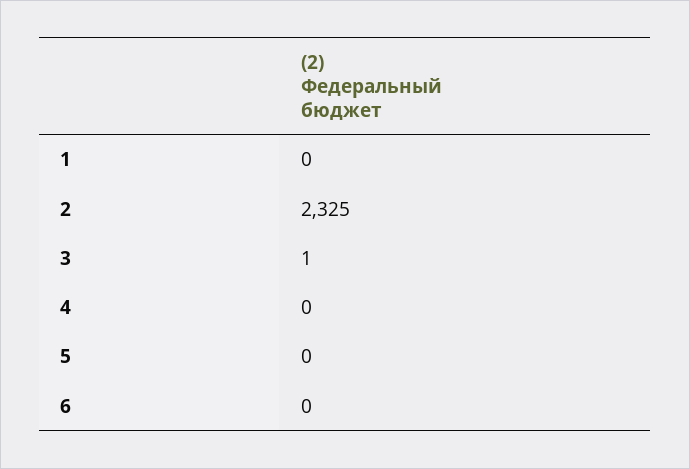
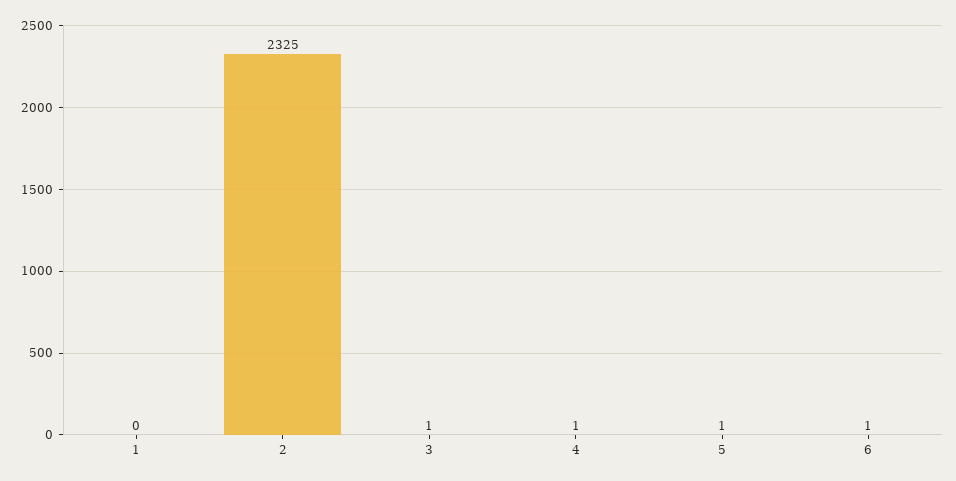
4: 0 -> 1
5: 0 -> 1
6: 0 -> 1

